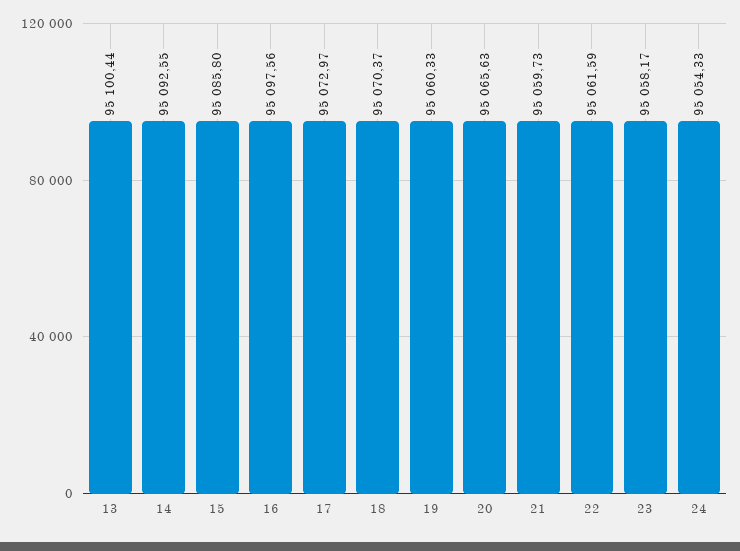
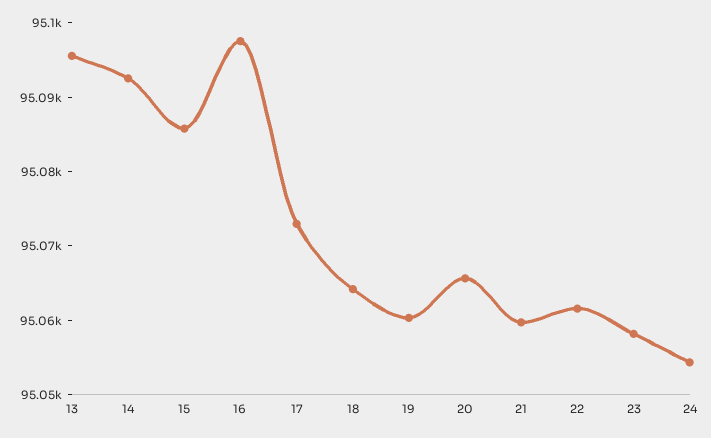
13: 95100.44 -> 95096
18: 95070.37 -> 95064

